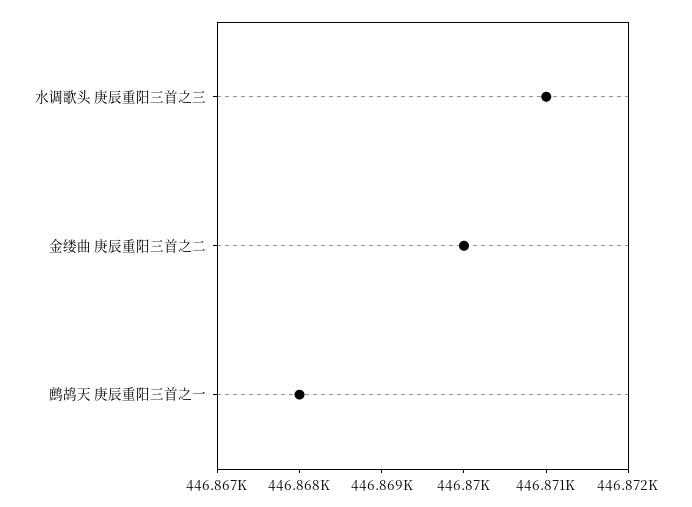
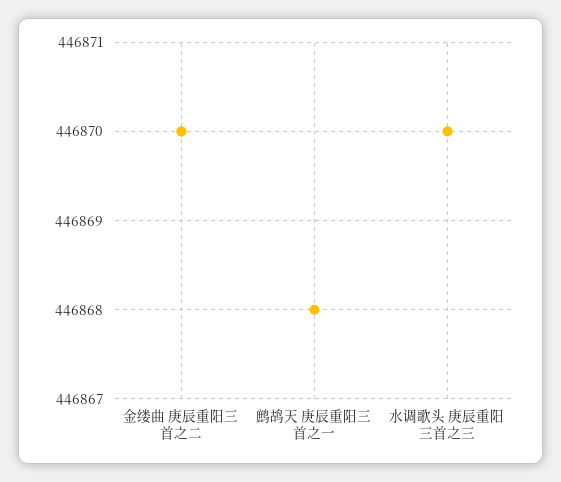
水调歌头 庚辰重阳三首之三: 446871 -> 446870

